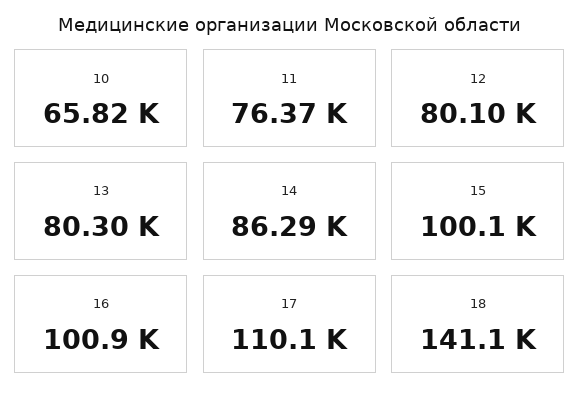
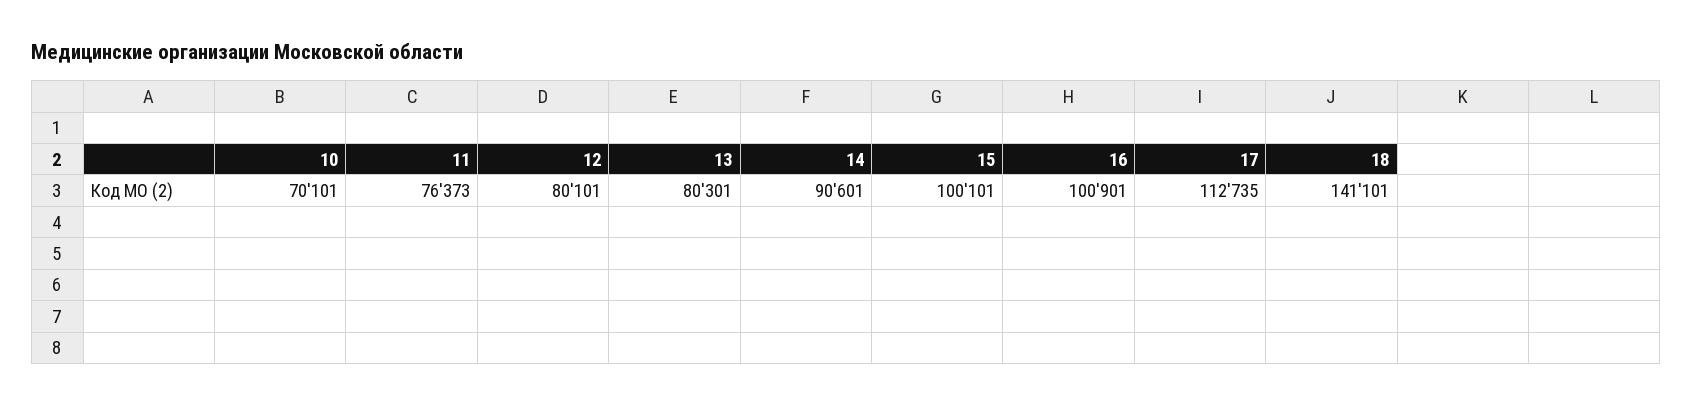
10: 65820 -> 70101
14: 86290 -> 90601
17: 110100 -> 112735

